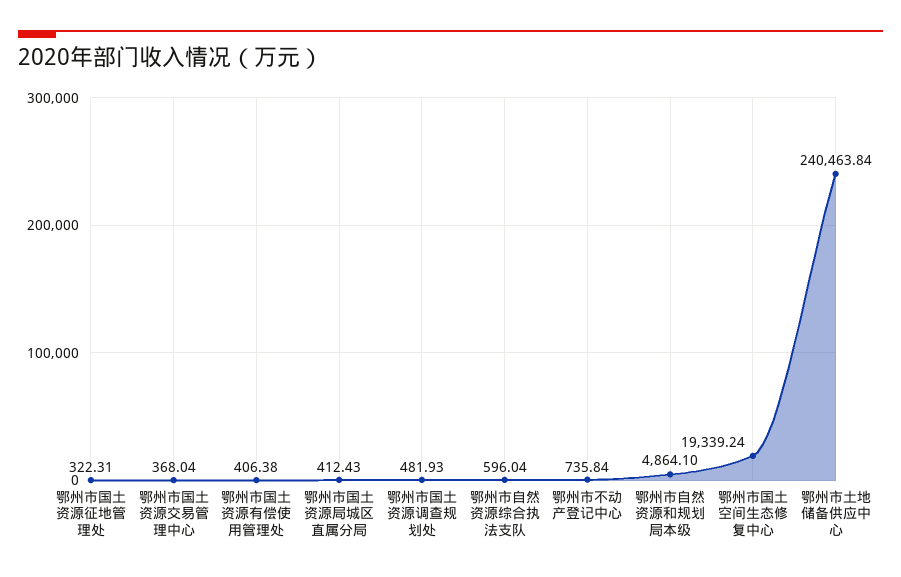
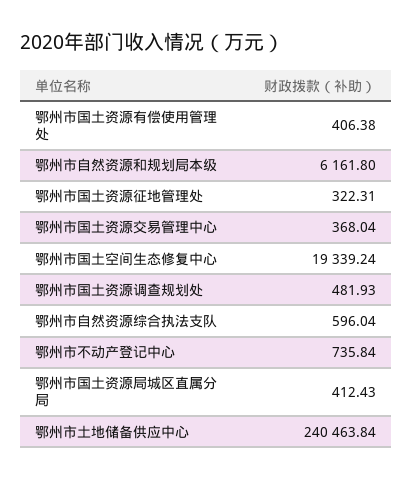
鄂州市自然资源和规划局本级: 4864.1 -> 6161.8

